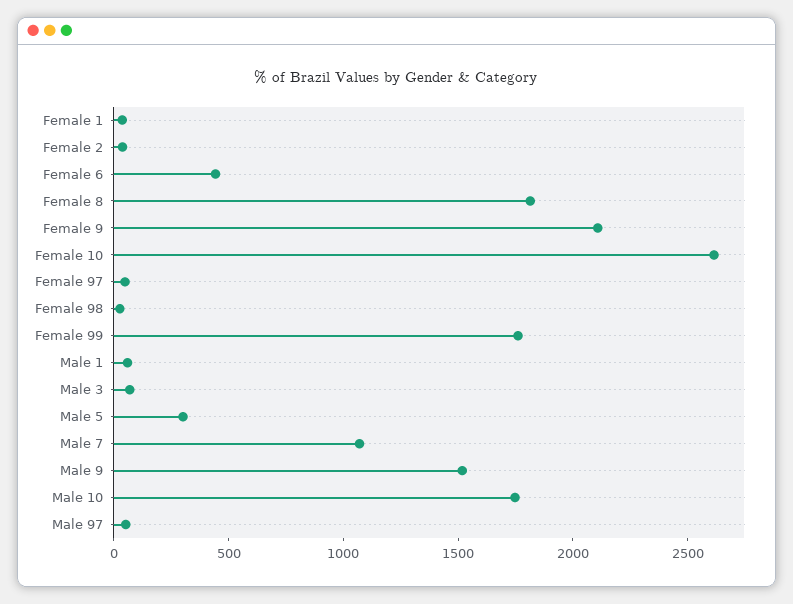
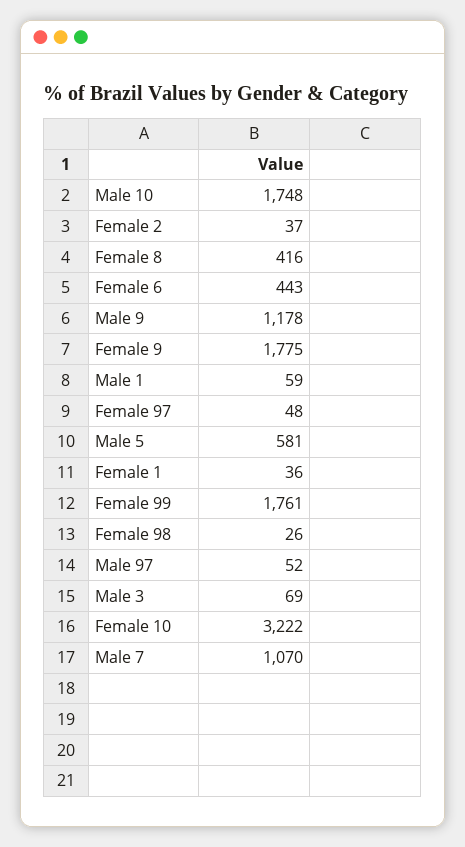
Female 8: 1800 -> 416
Female 9: 2100 -> 1775
Female 10: 2600 -> 3222
Male 5: 300 -> 581
Male 9: 1500 -> 1178

